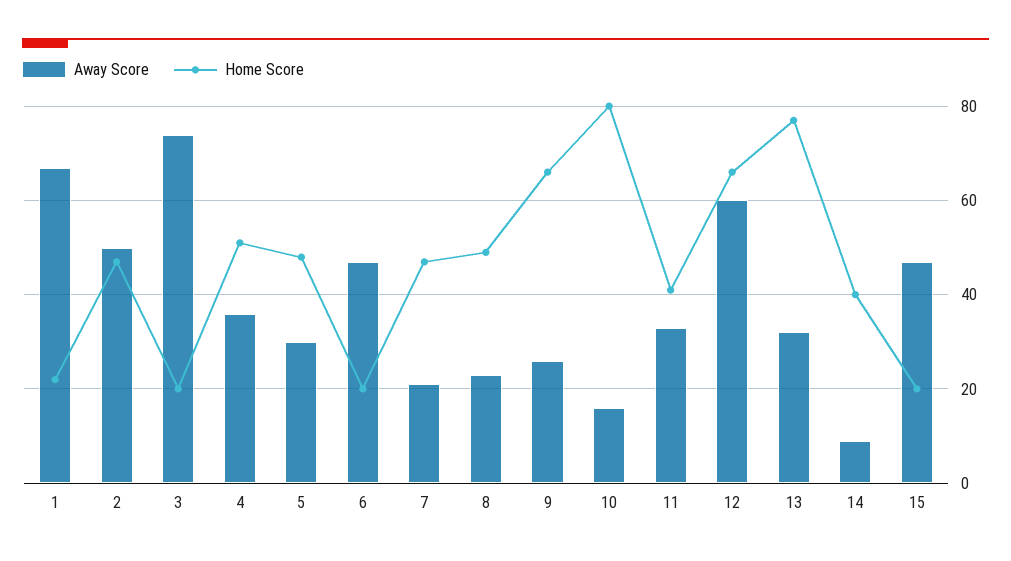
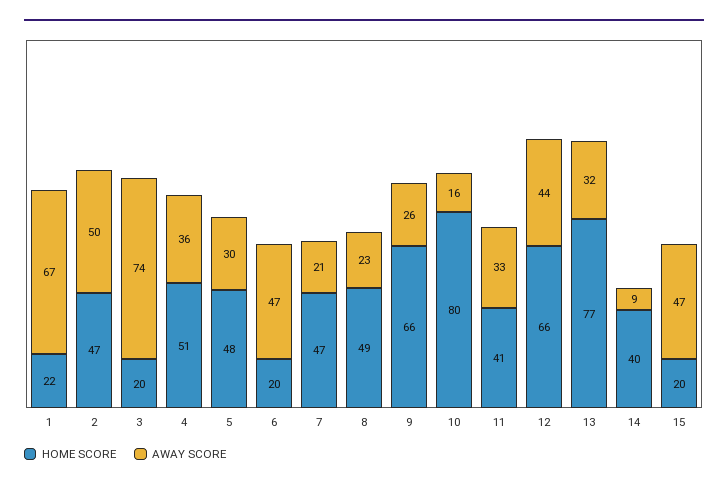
Away Score, 12: 60 -> 44

